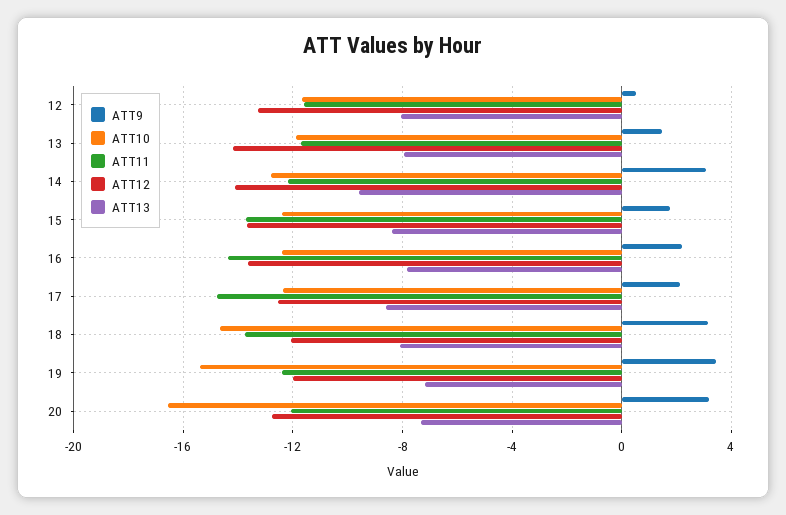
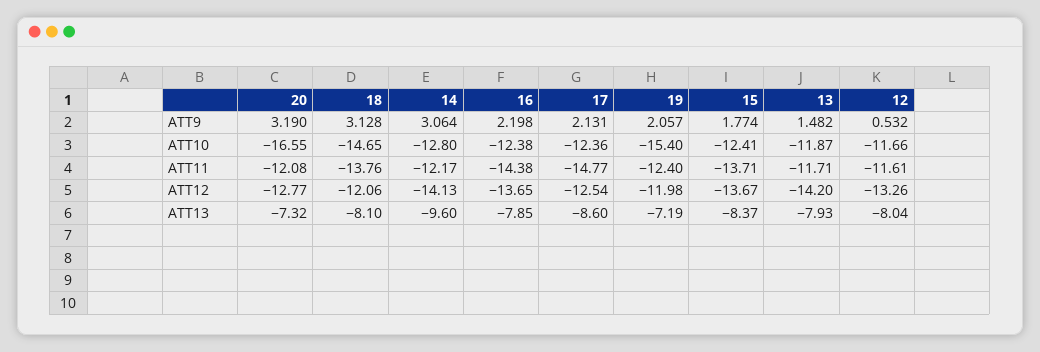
ATT9, 19: 3.5 -> 2.057

